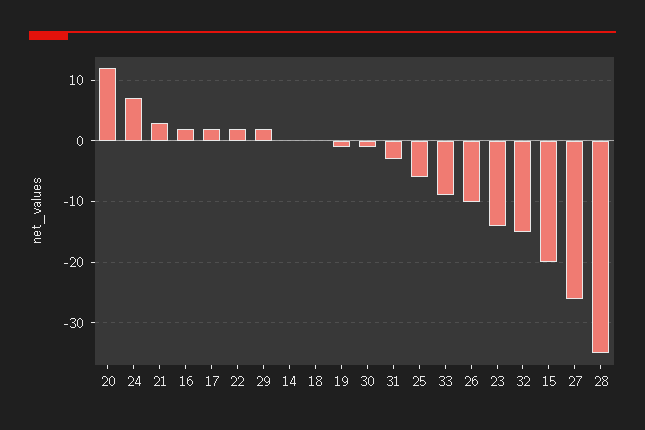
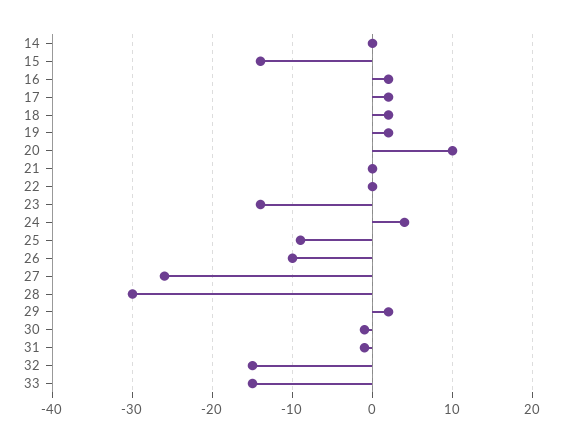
20: 12 -> 10
24: 7 -> 4
21: 3 -> 0
22: 2 -> 0
18: 0 -> 2
19: -1 -> 2
31: -3 -> -1
25: -6 -> -9
33: -9 -> -15
15: -20 -> -14
28: -35 -> -30

